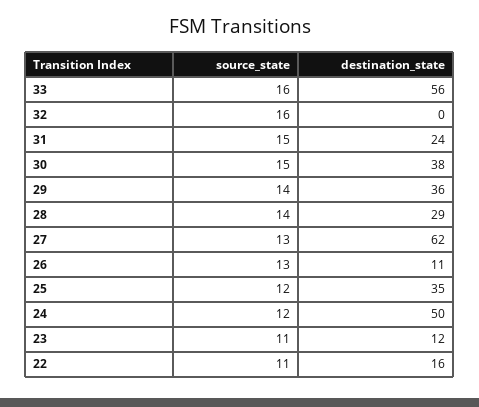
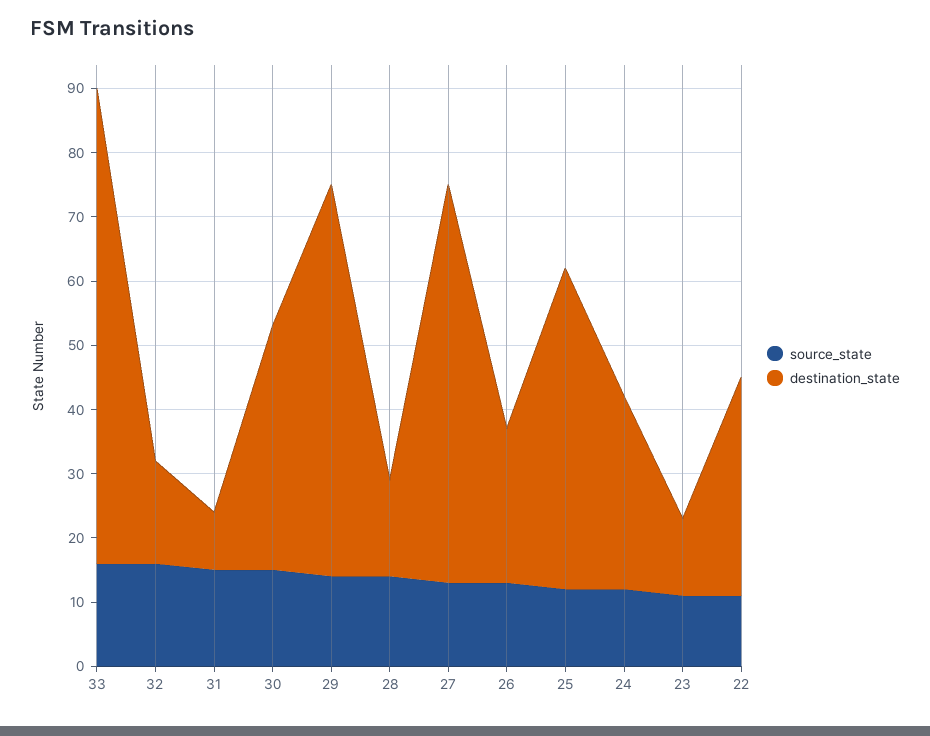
destination_state, 33: 56 -> 75
destination_state, 32: 0 -> 15
destination_state, 31: 24 -> 10
destination_state, 29: 36 -> 60
destination_state, 28: 29 -> 15
destination_state, 26: 11 -> 25
destination_state, 25: 35 -> 50
destination_state, 24: 50 -> 30
destination_state, 22: 16 -> 35

